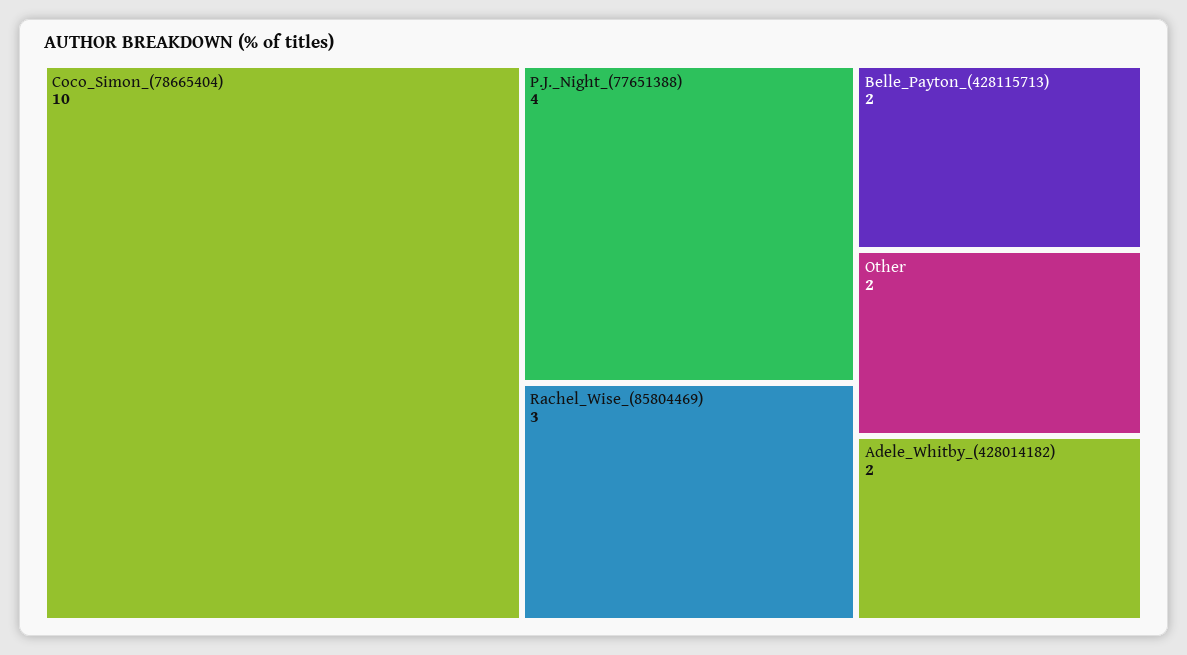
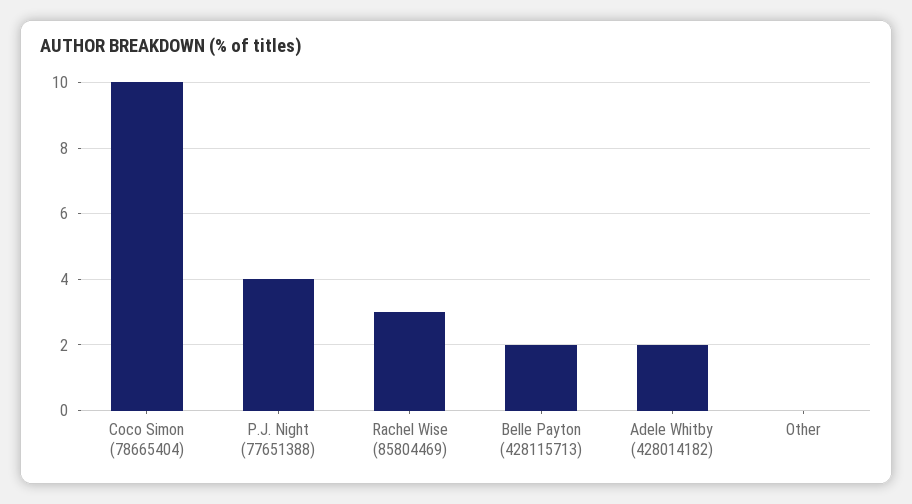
Other: 2 -> 0

